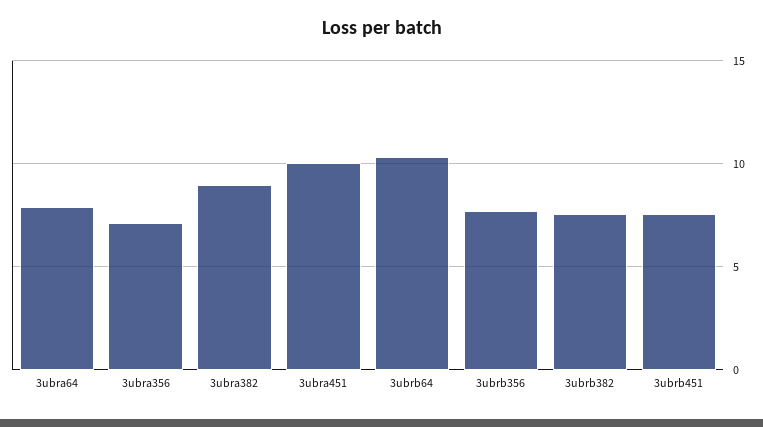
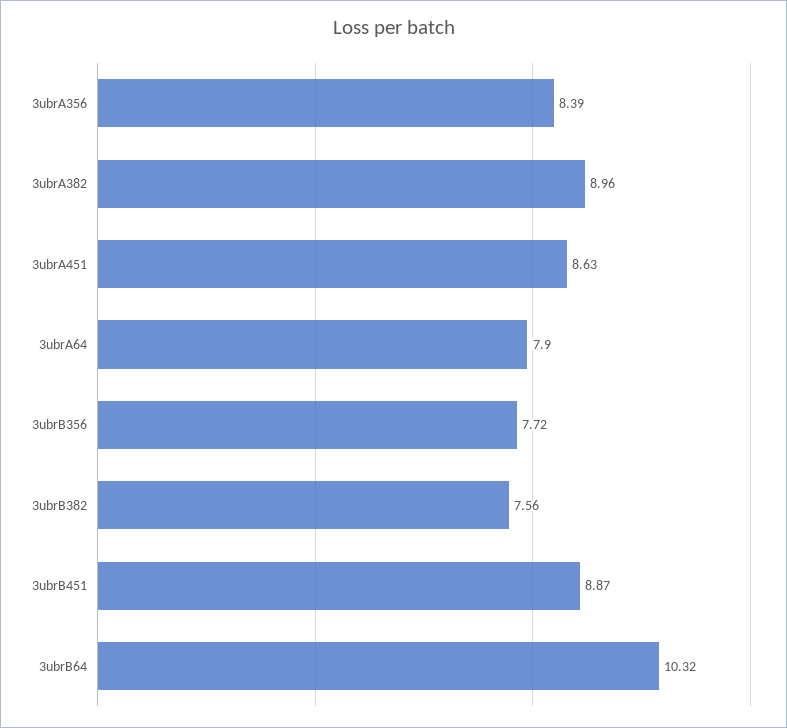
3ubra356: 7 -> 8.39
3ubra451: 10 -> 8.63
3ubrb451: 7.5 -> 8.87

